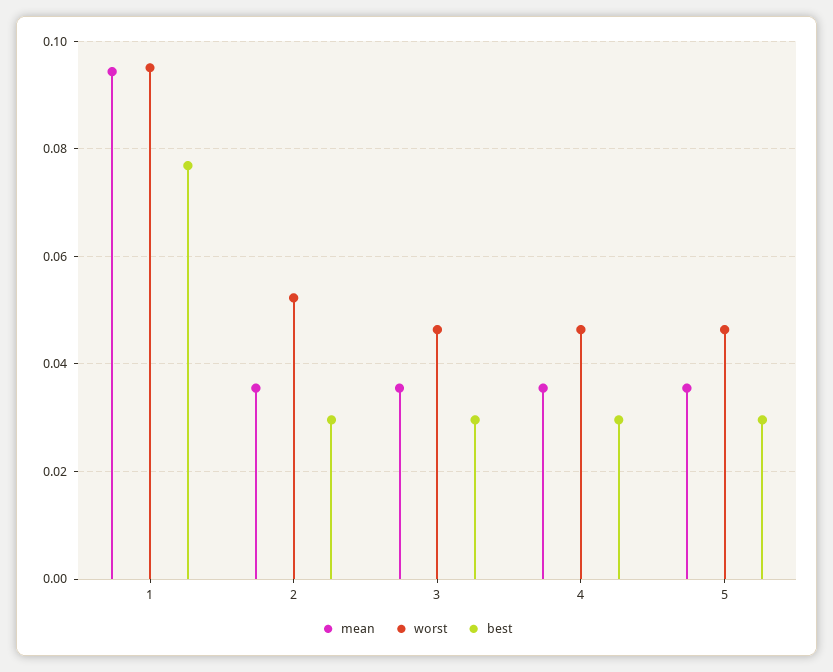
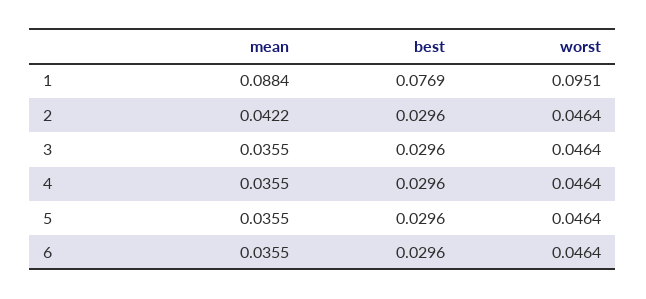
mean, 1: 0.094 -> 0.0884
mean, 2: 0.036 -> 0.0422
worst, 2: 0.052 -> 0.0464
mean, 6: none -> 0.0355
best, 6: none -> 0.0296
worst, 6: none -> 0.0464

